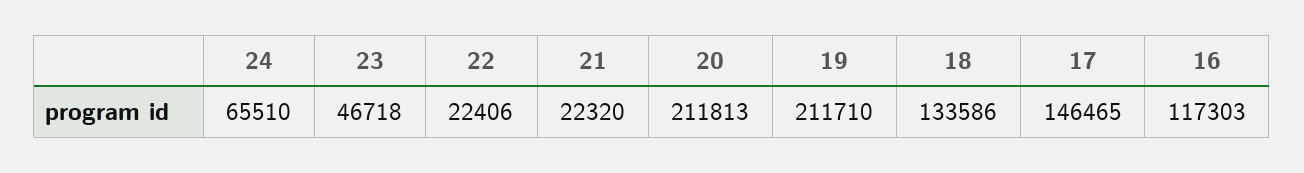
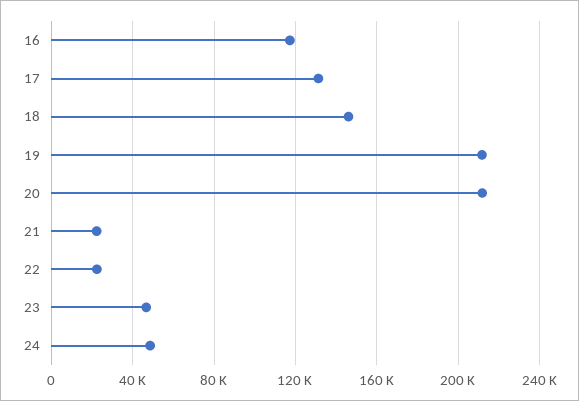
24: 65510 -> 50000
18: 133586 -> 145000
17: 146465 -> 130000

